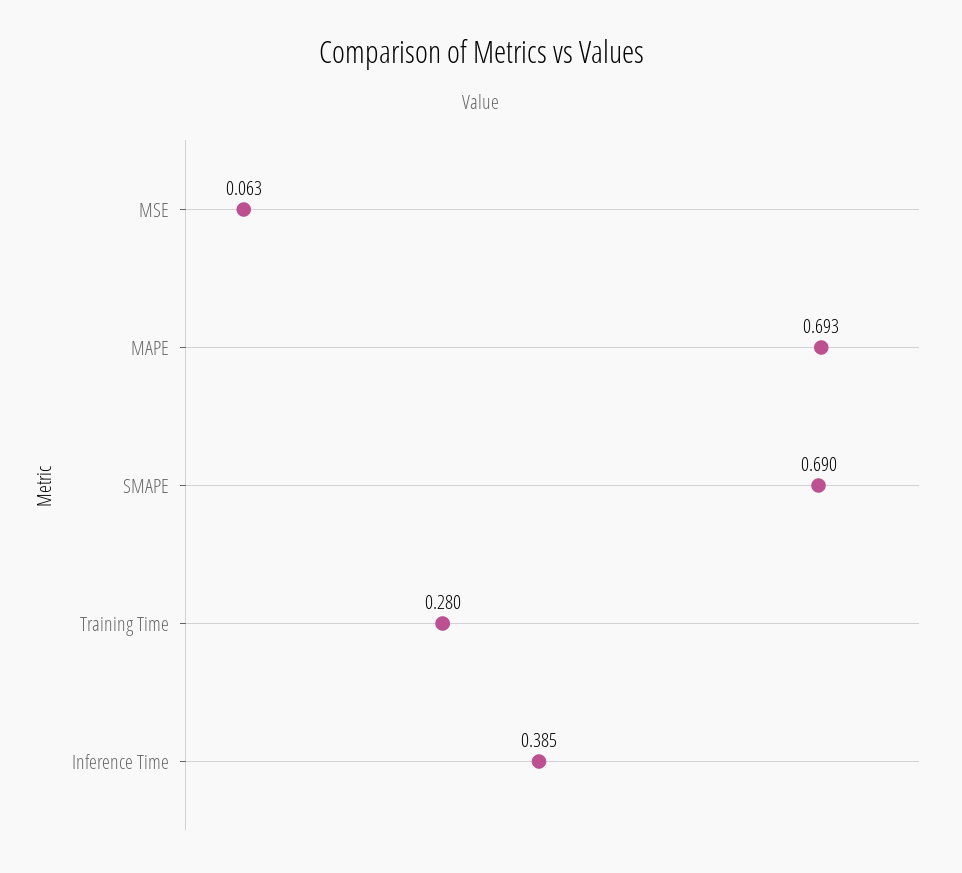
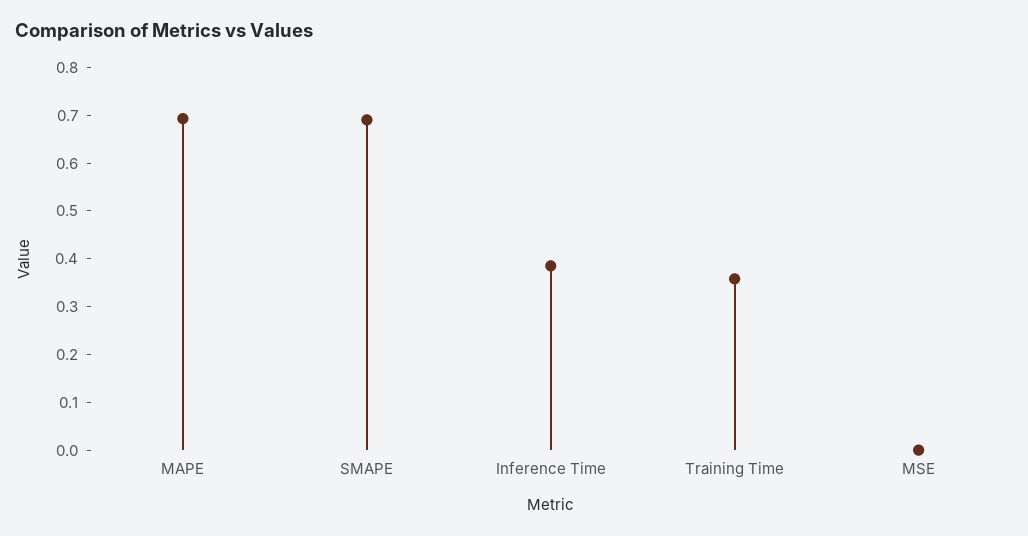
MSE: 0.063 -> 0
Training Time: 0.28 -> 0.36

